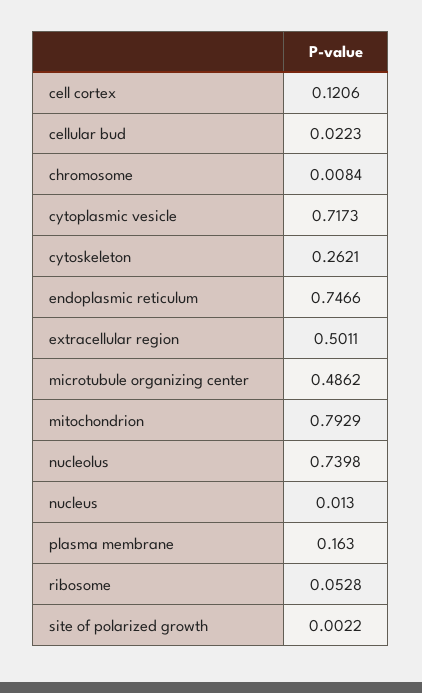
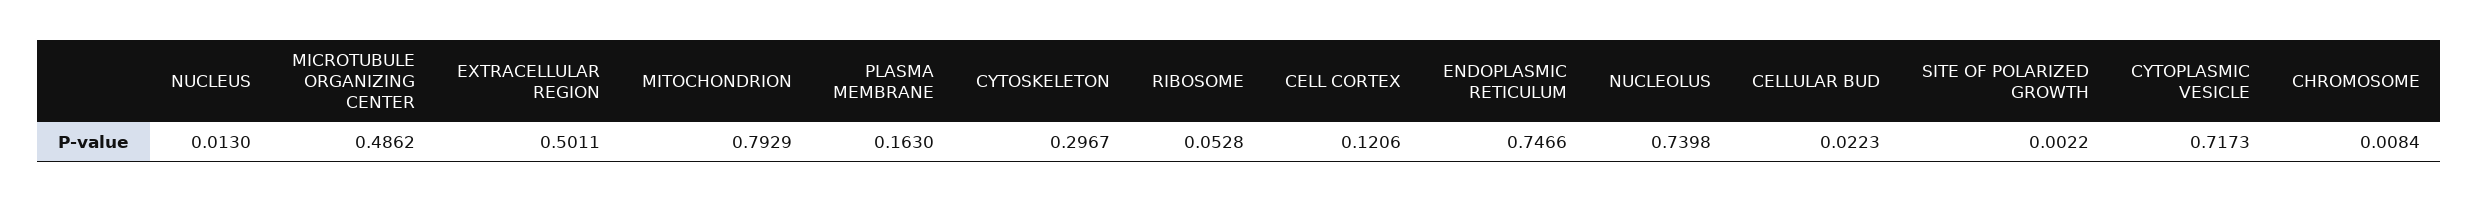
cytoskeleton: 0.2621 -> 0.2967

